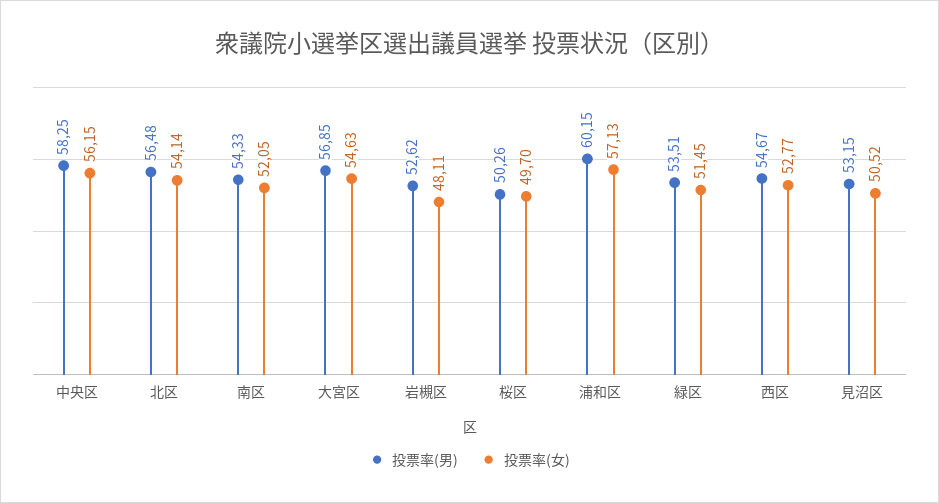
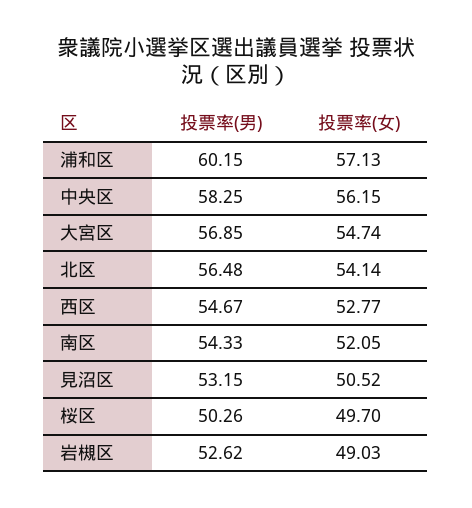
投票率(女), 大宮区: 54.63 -> 54.74
投票率(女), 岩槻区: 48.11 -> 49.03
投票率(男), 緑区: 53.51 -> none
投票率(女), 緑区: 51.45 -> none

